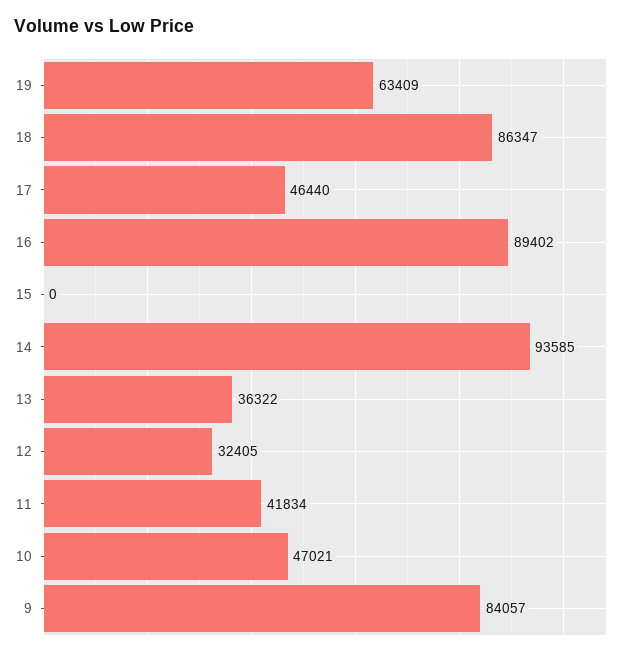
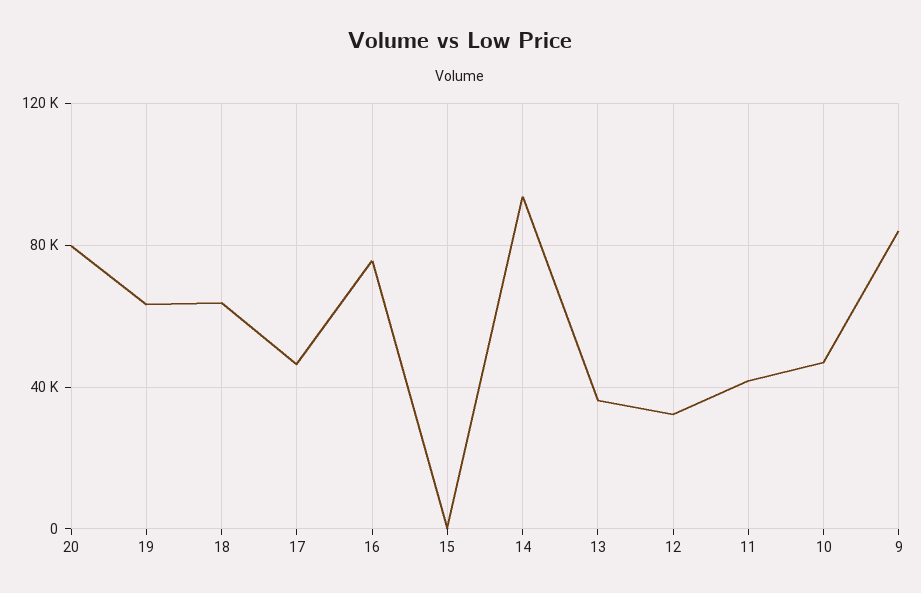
18: 86347 -> 65000
16: 89402 -> 75000
20: none -> 80000

